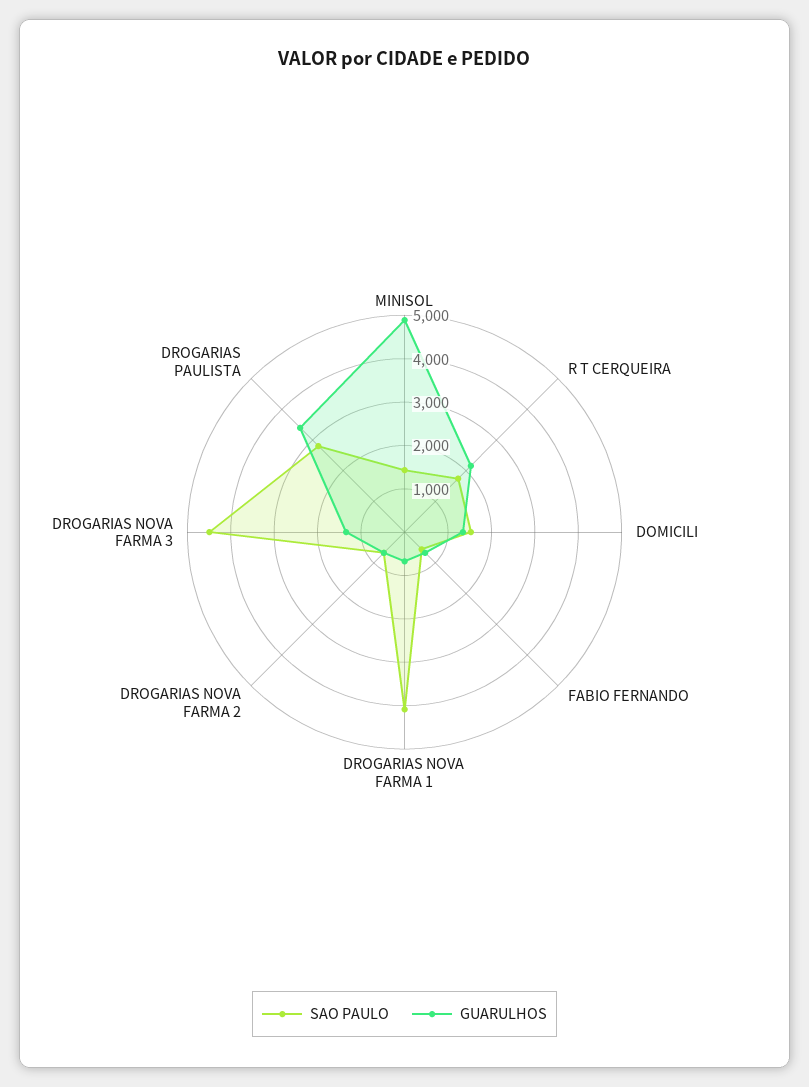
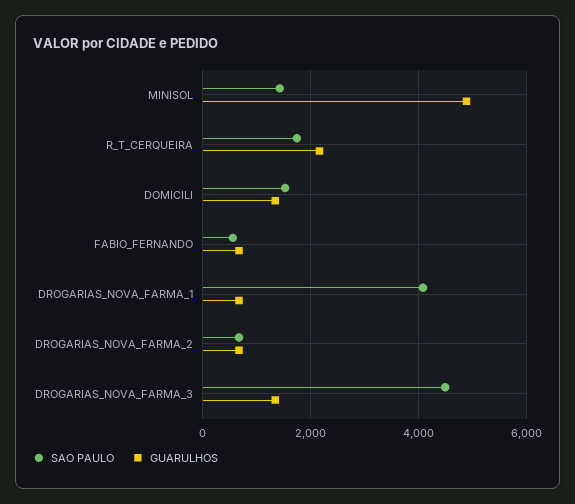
SAO PAULO, DROGARIAS PAULISTA: 2800 -> none
GUARULHOS, DROGARIAS PAULISTA: 3400 -> none

